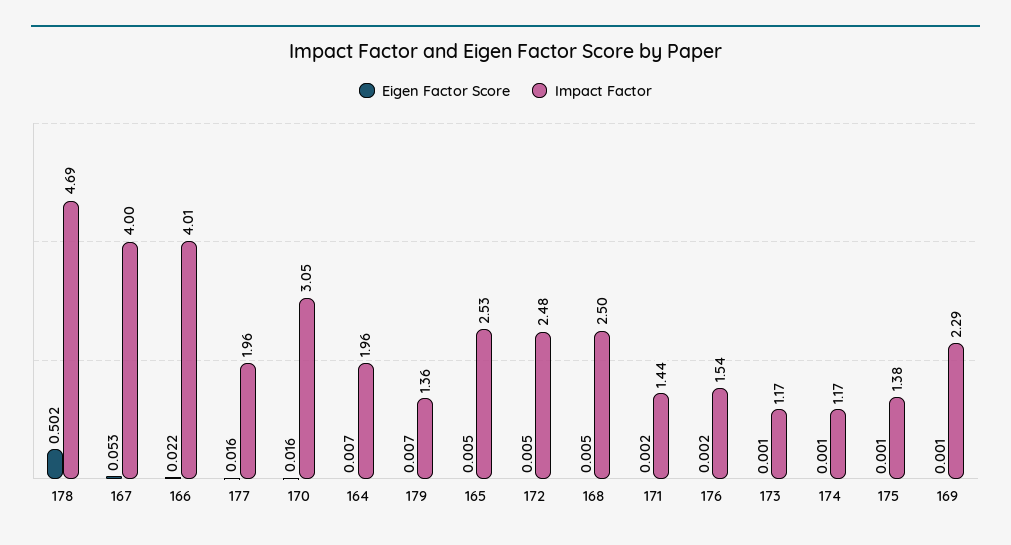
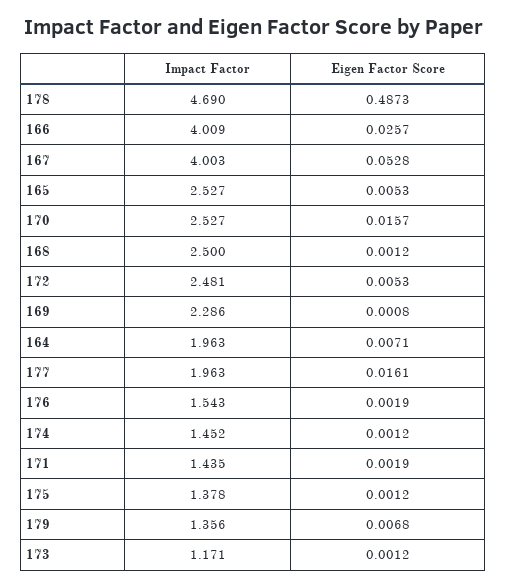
Eigen Factor Score, 178: 0.502 -> 0.4873
Eigen Factor Score, 166: 0.022 -> 0.0257
Impact Factor, 170: 3.05 -> 2.527
Eigen Factor Score, 168: 0.005 -> 0.0012
Impact Factor, 174: 1.17 -> 1.452

